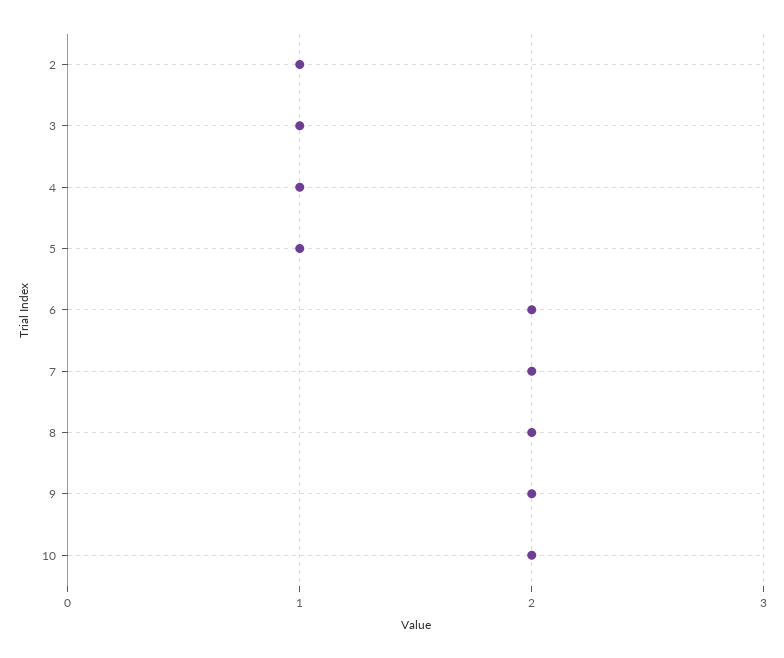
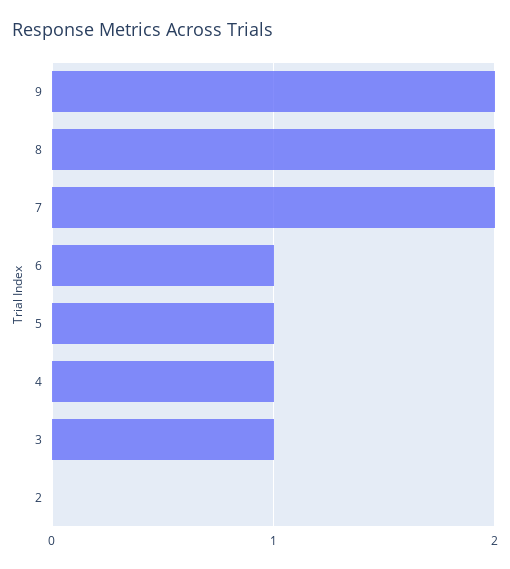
2: 1 -> 0
6: 2 -> 1
10: 2 -> none

